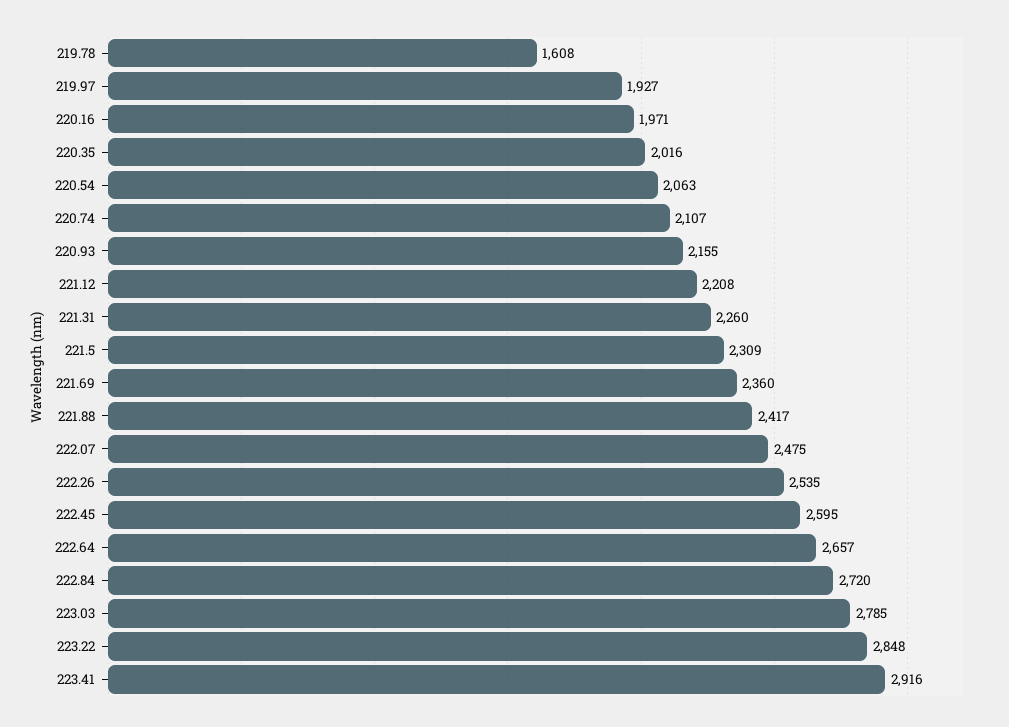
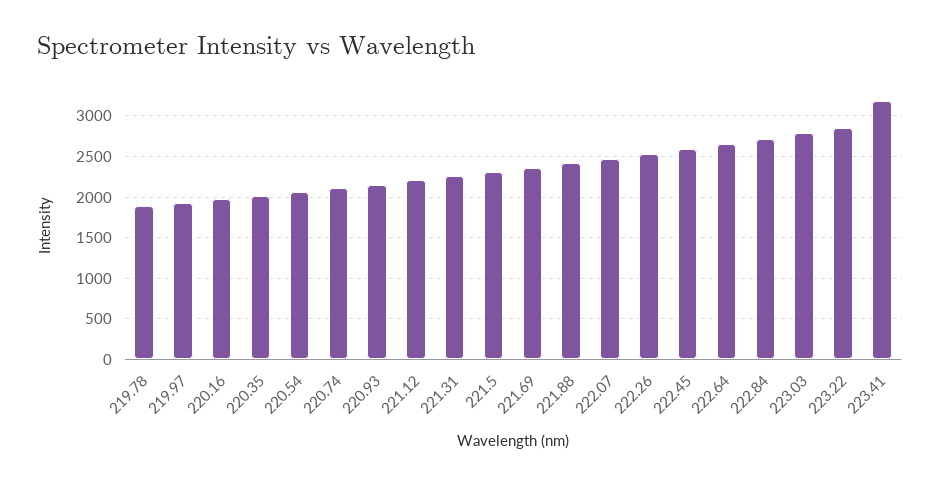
219.78: 1608 -> 1900
223.41: 2916 -> 3200

